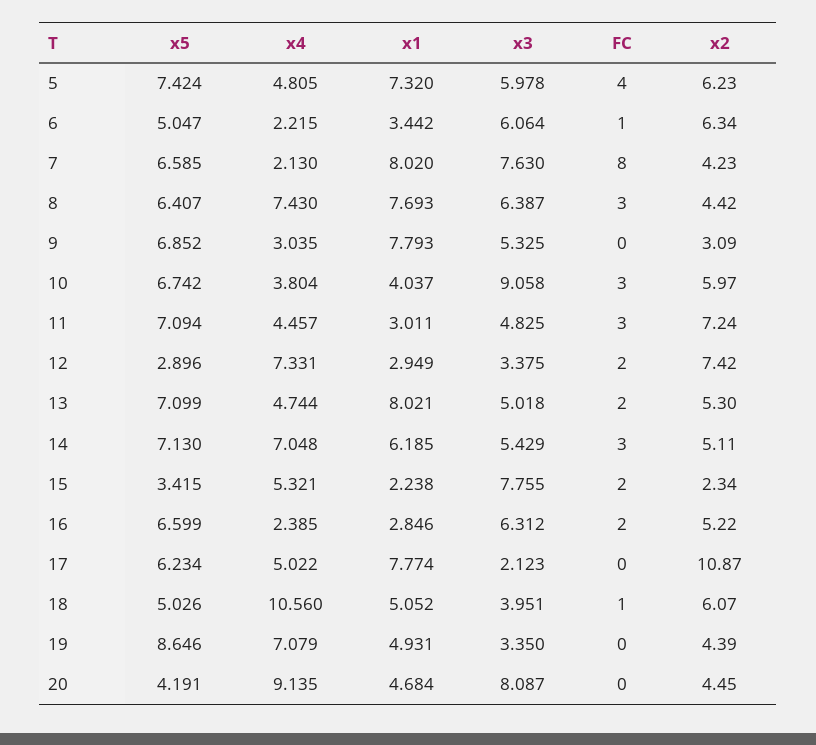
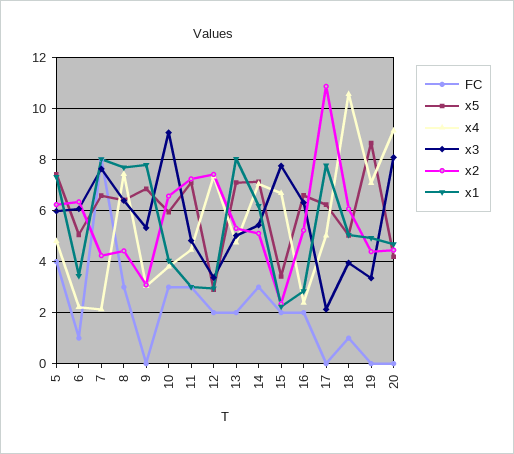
x5, 10: 6.742 -> 6
x2, 10: 5.97 -> 6.5
x4, 15: 5.321 -> 6.75

